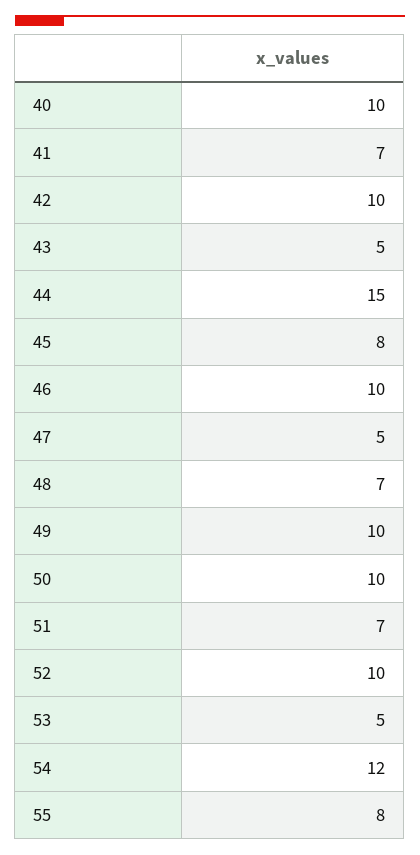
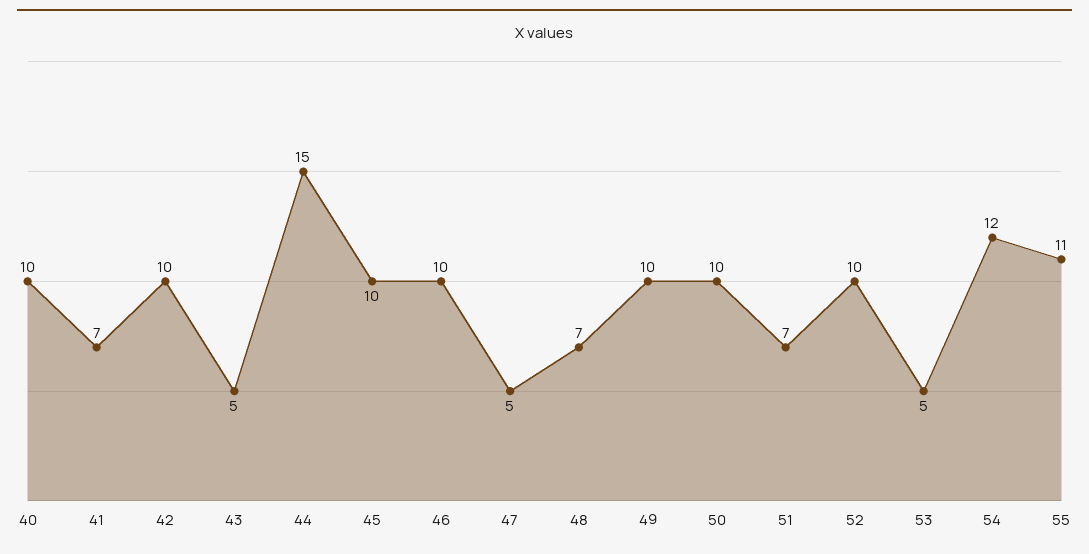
45: 8 -> 10
55: 8 -> 11

